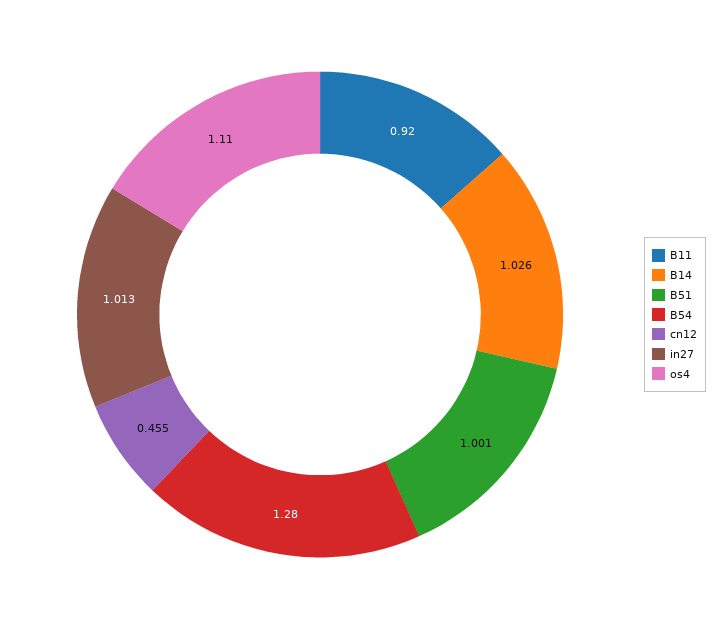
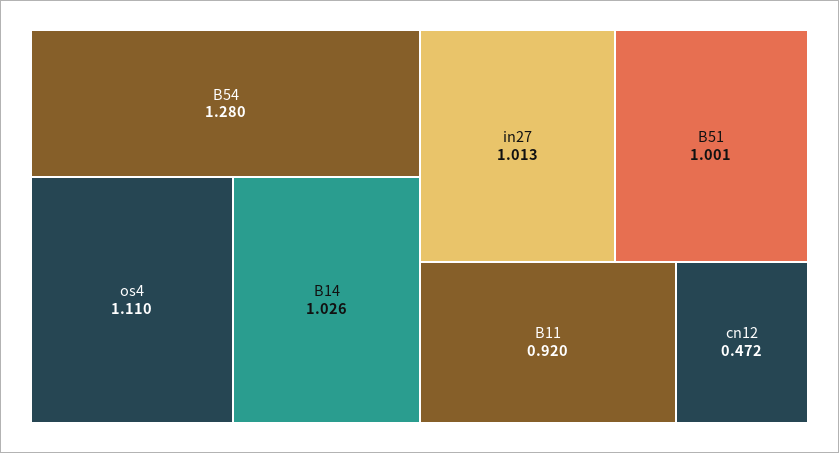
cn12: 0.455 -> 0.472

